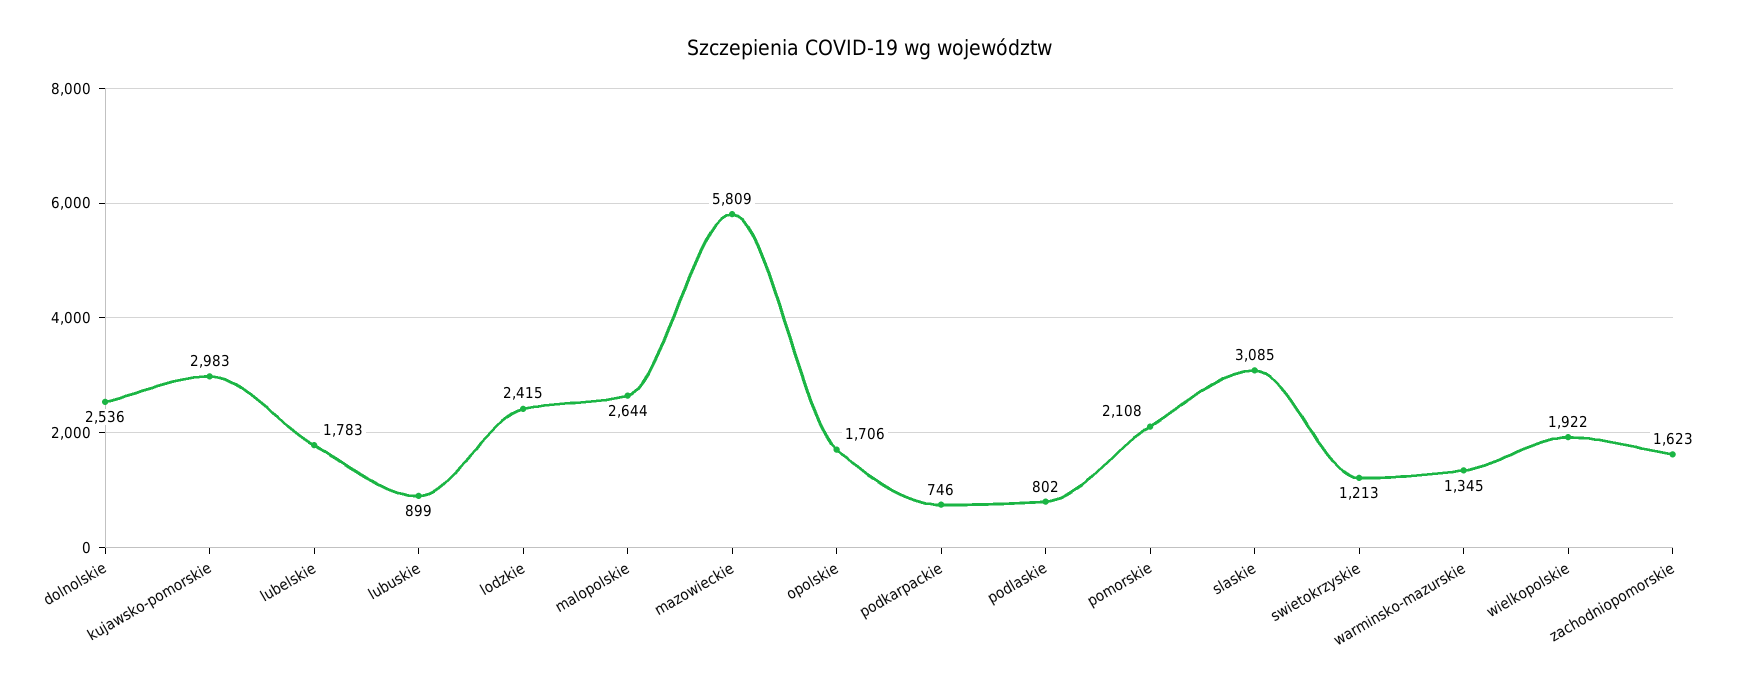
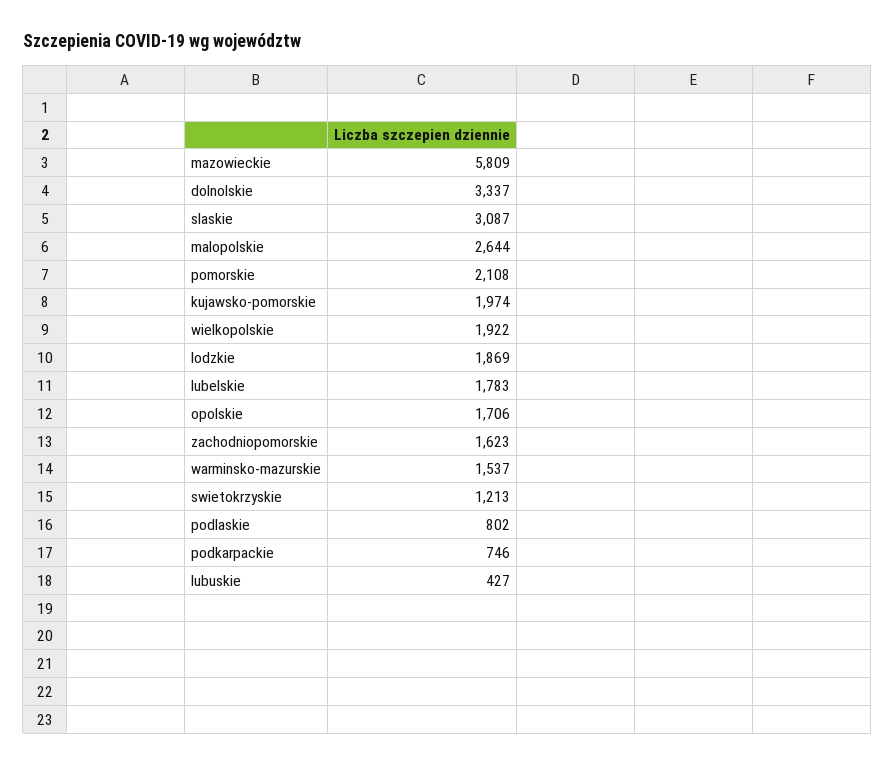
dolnolskie: 2536 -> 3337
kujawsko-pomorskie: 2983 -> 1974
lubuskie: 899 -> 427
lodzkie: 2415 -> 1869
slaskie: 3085 -> 3087
warminsko-mazurskie: 1345 -> 1537

